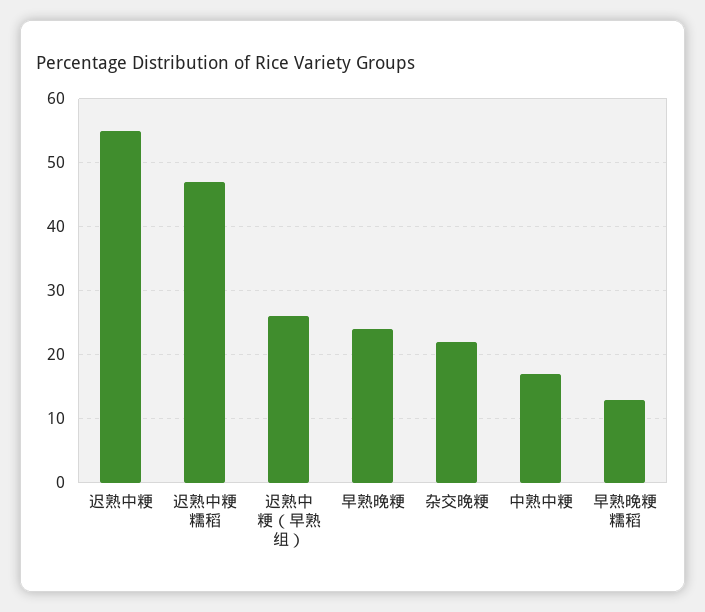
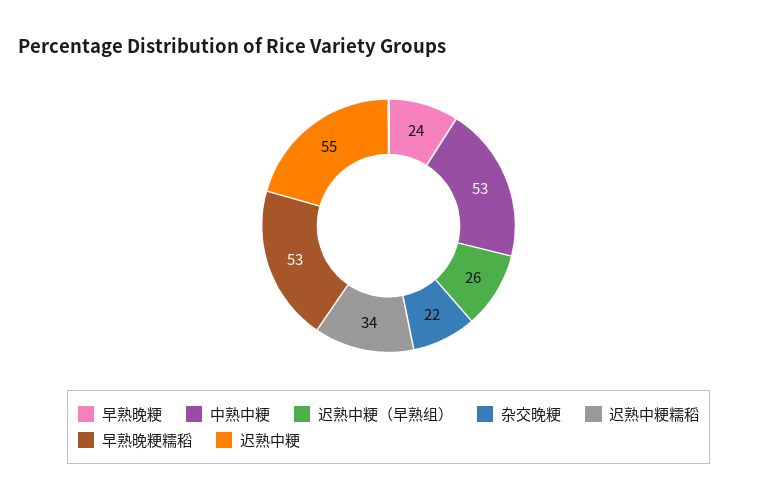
迟熟中粳糯稻: 47 -> 34
中熟中粳: 17 -> 53
早熟晚粳糯稻: 13 -> 53

